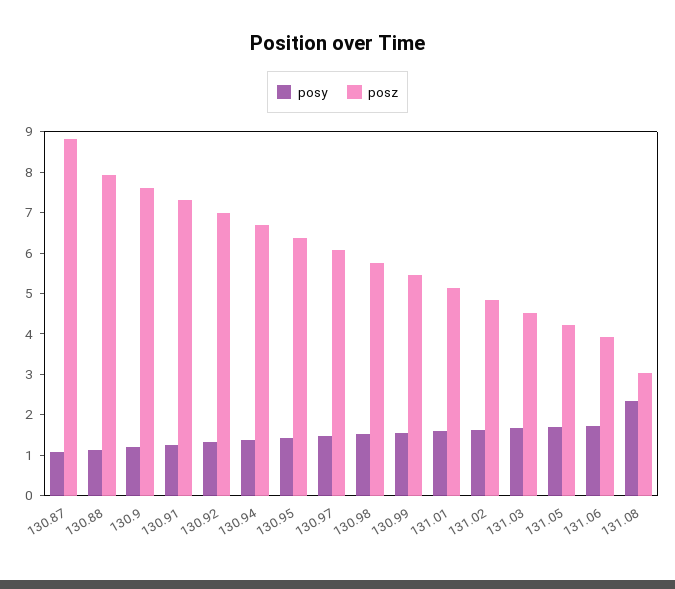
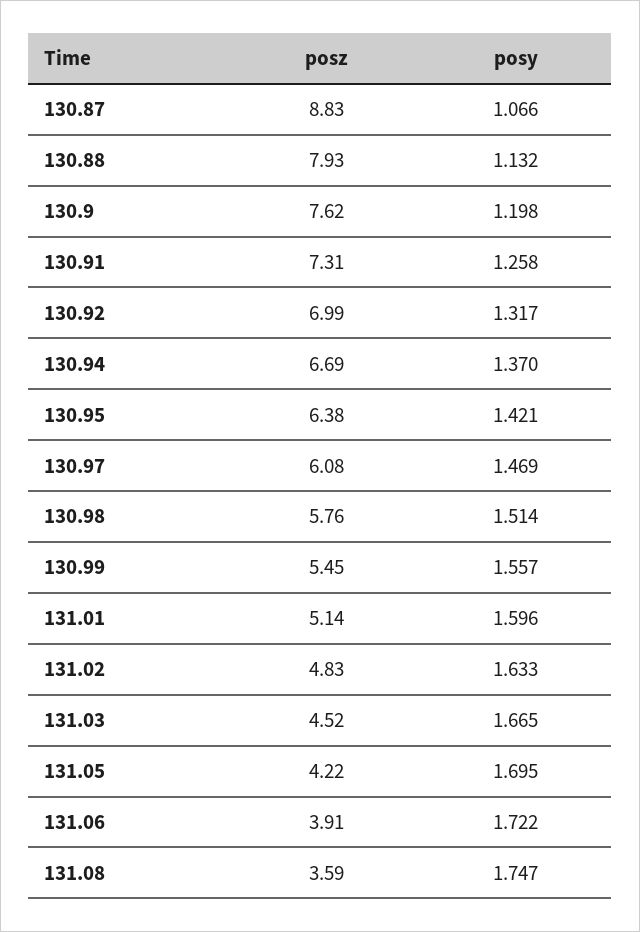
posy, 131.08: 2.4 -> 1.747
posz, 131.08: 3 -> 3.59

